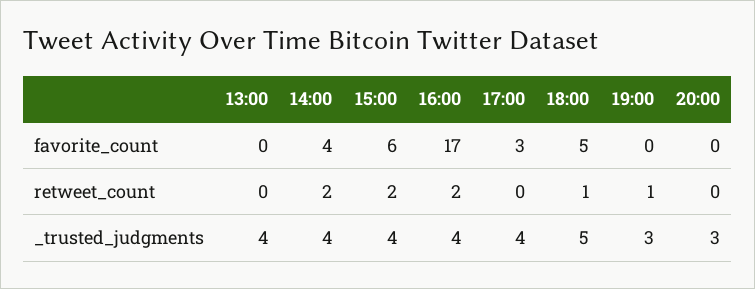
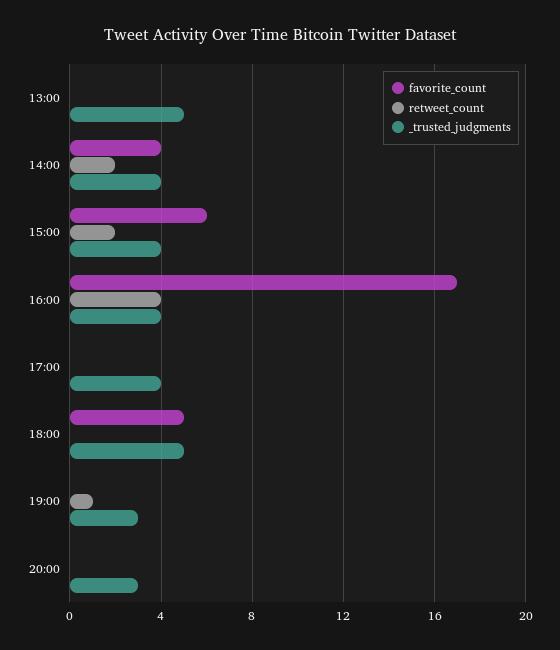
favorite_count, 17:00: 3 -> 0
retweet_count, 16:00: 2 -> 4
retweet_count, 18:00: 1 -> 0
_trusted_judgments, 13:00: 4 -> 5

